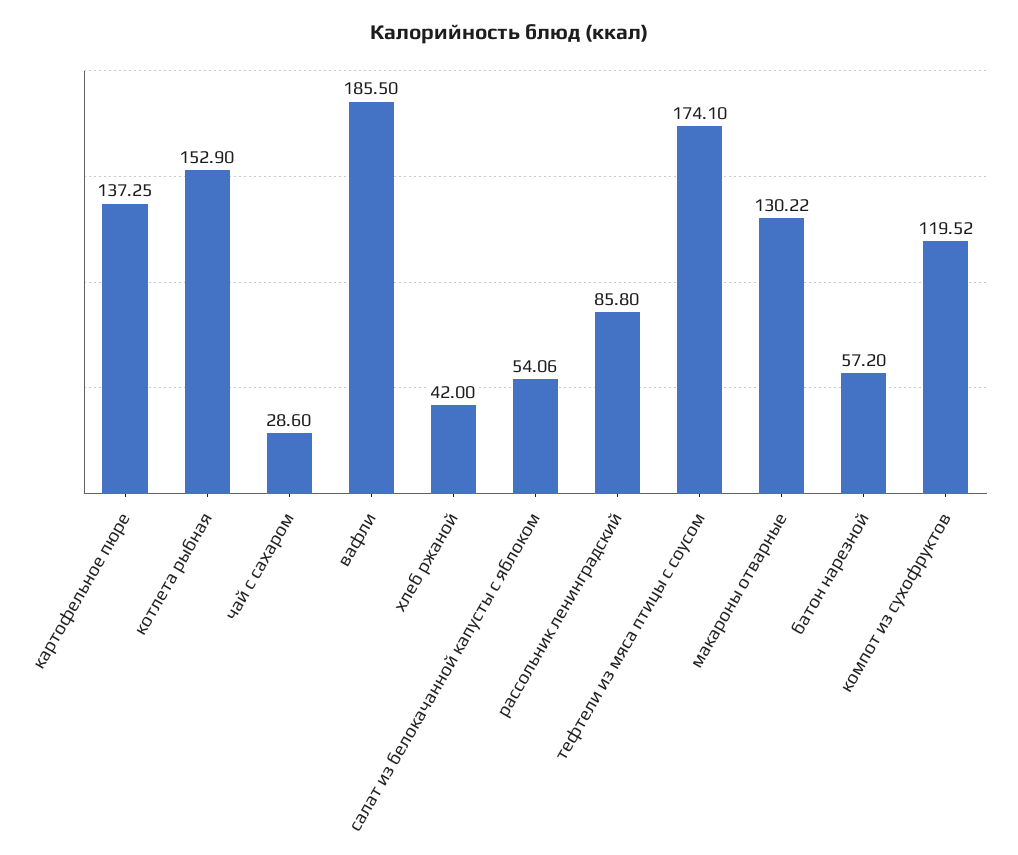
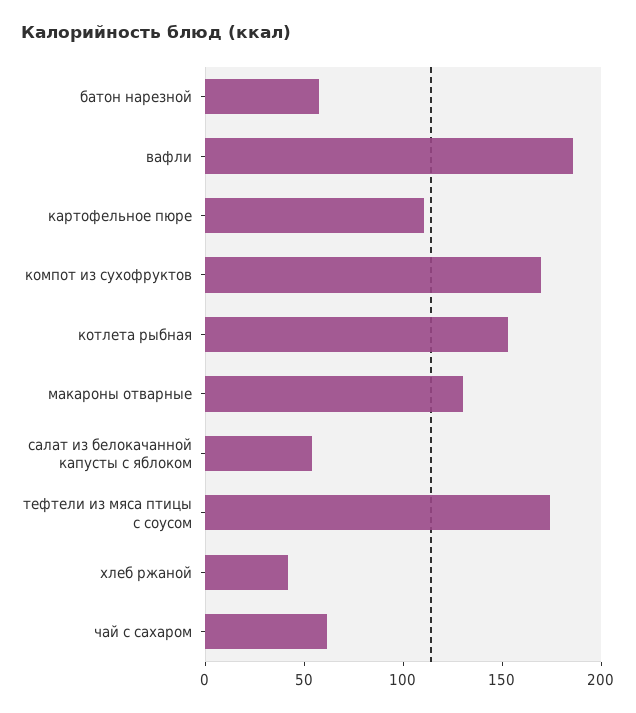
картофельное пюре: 137.25 -> 110
чай с сахаром: 28.6 -> 60
рассольник ленинградский: 85.8 -> none
компот из сухофруктов: 119.52 -> 170

